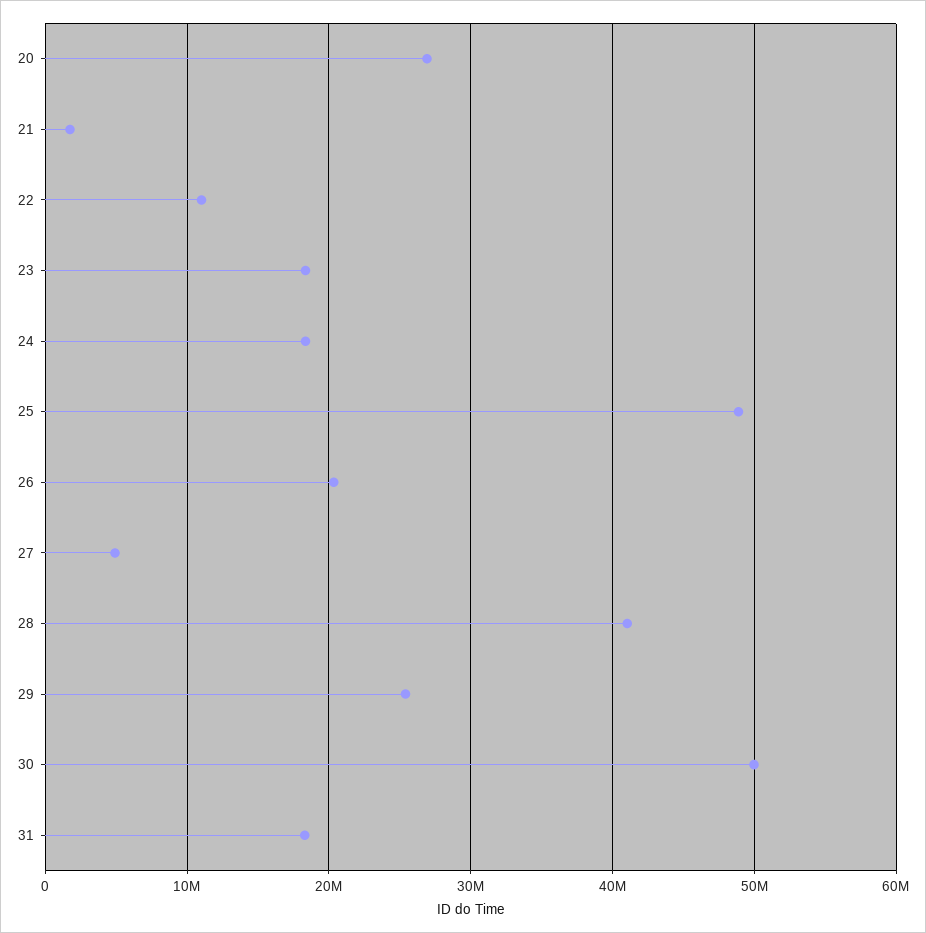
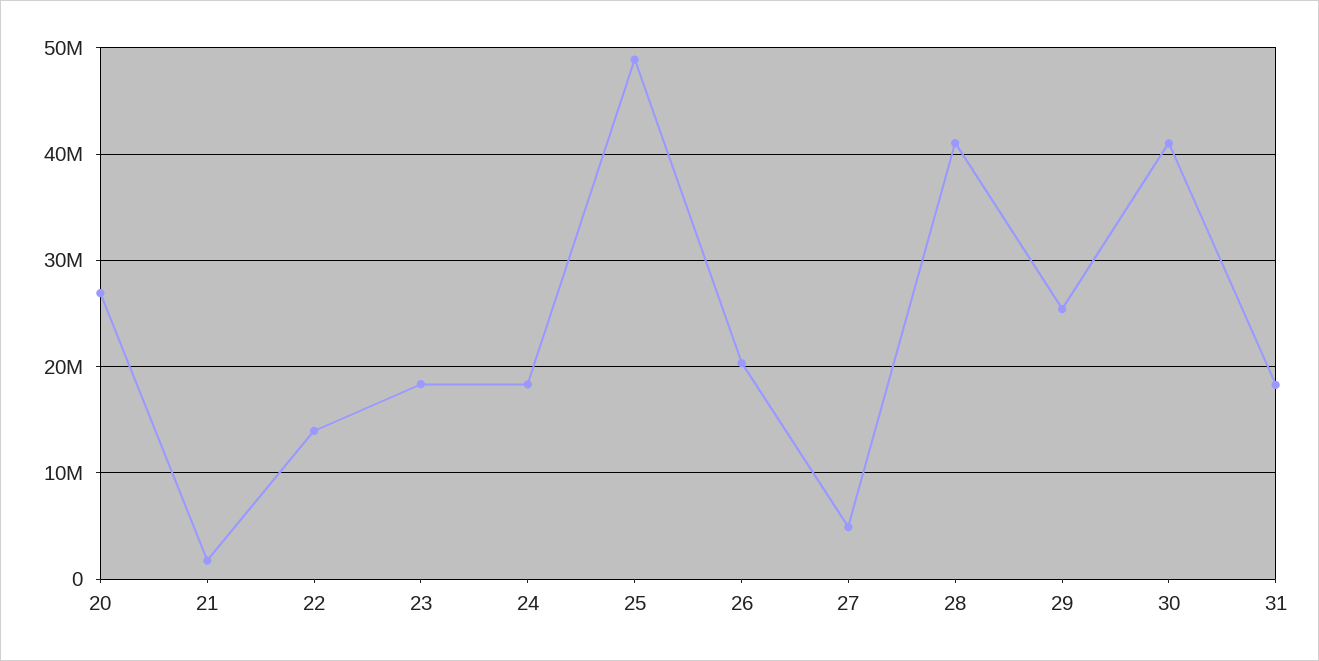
22: 11000000 -> 14000000
30: 50000000 -> 41000000

